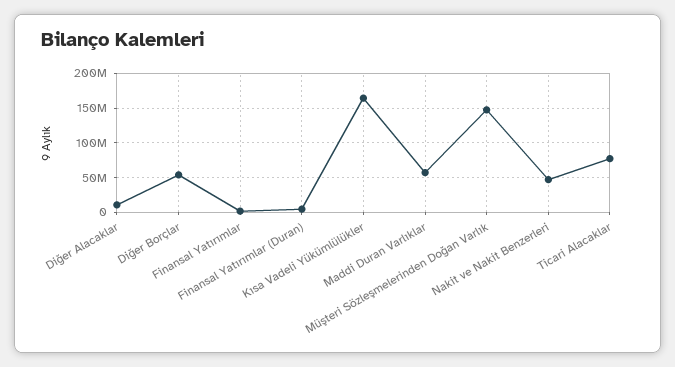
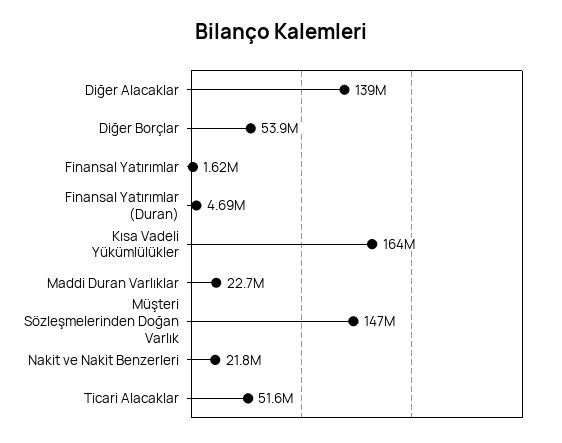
Diğer Alacaklar: 10000000 -> 139000000
Maddi Duran Varlıklar: 60000000 -> 22700000
Nakit ve Nakit Benzerleri: 50000000 -> 21800000
Ticari Alacaklar: 80000000 -> 51600000

